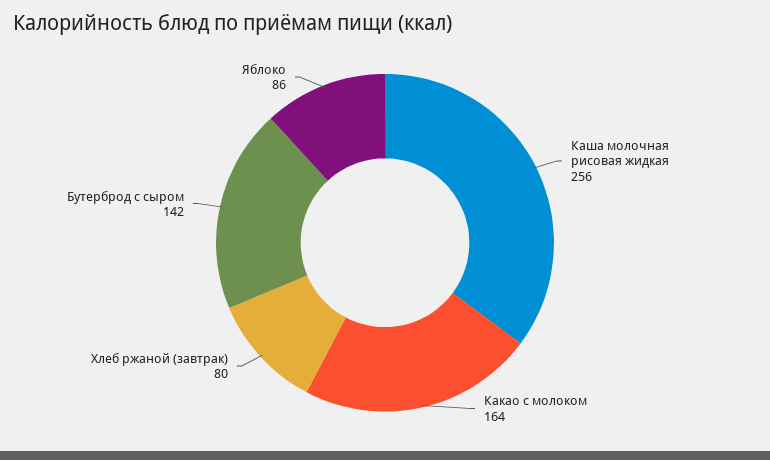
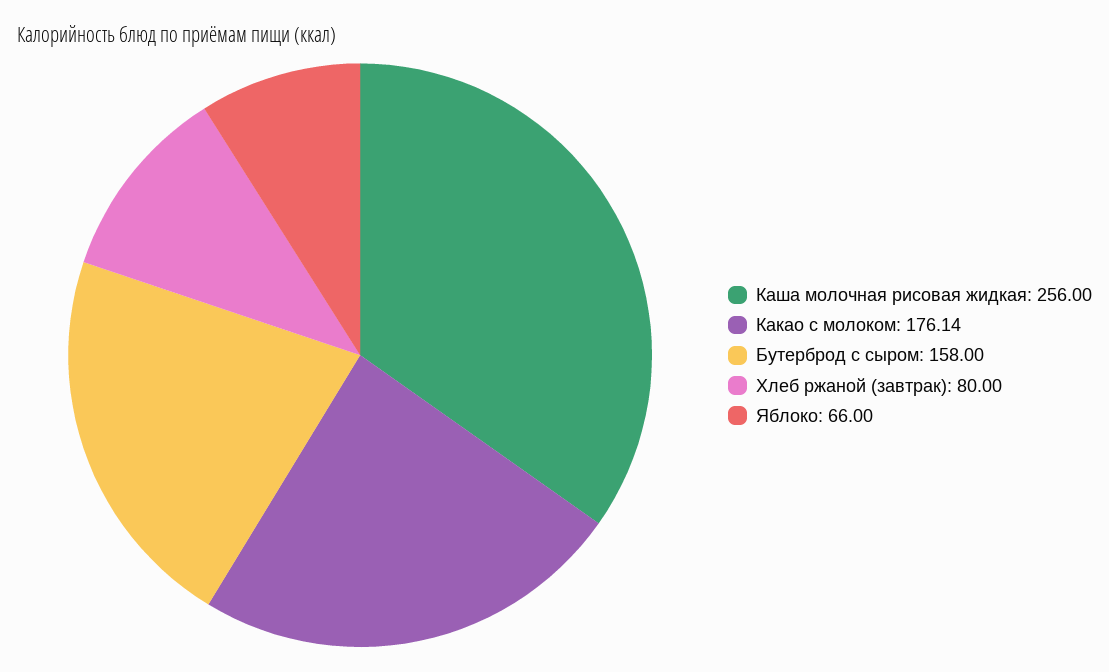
Какао с молоком: 164 -> 176.14
Бутерброд с сыром: 142 -> 158
Яблоко: 86 -> 66

